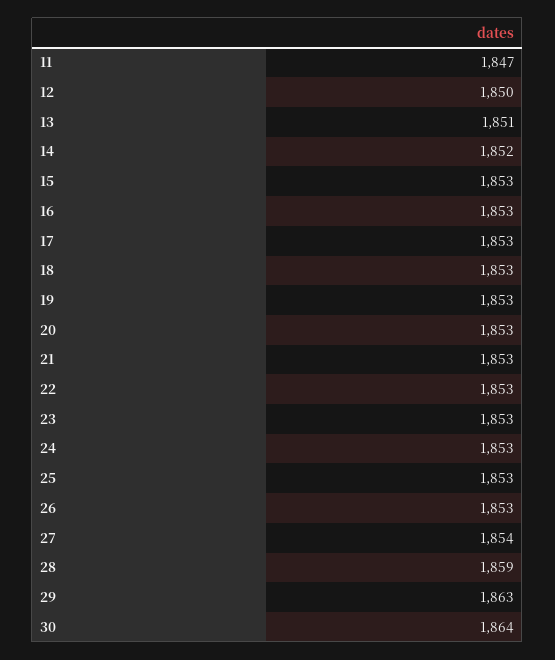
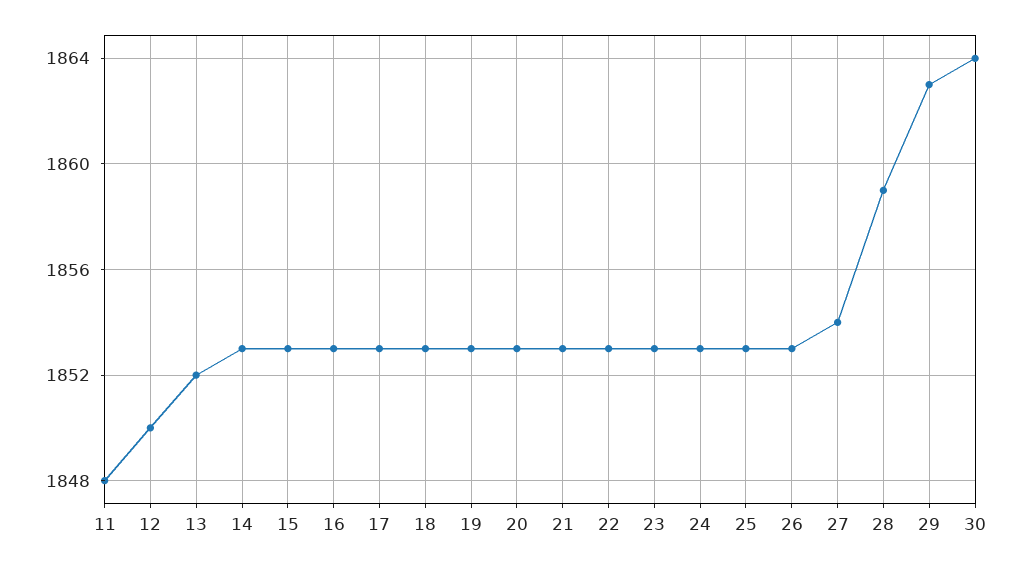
11: 1847 -> 1848
13: 1851 -> 1852
14: 1852 -> 1853

